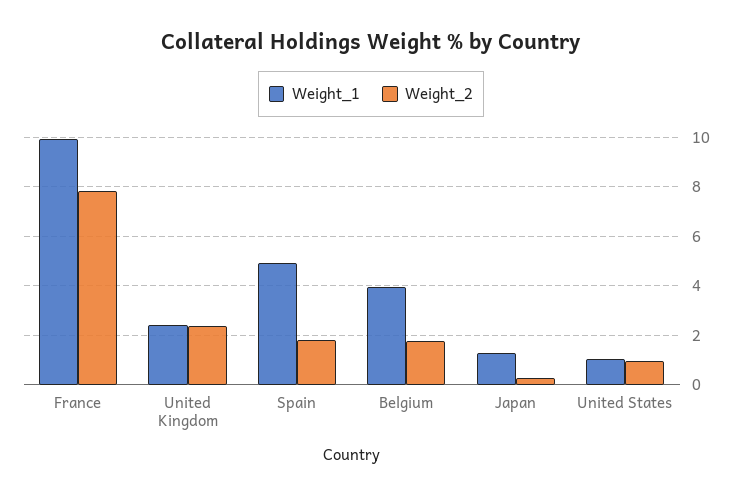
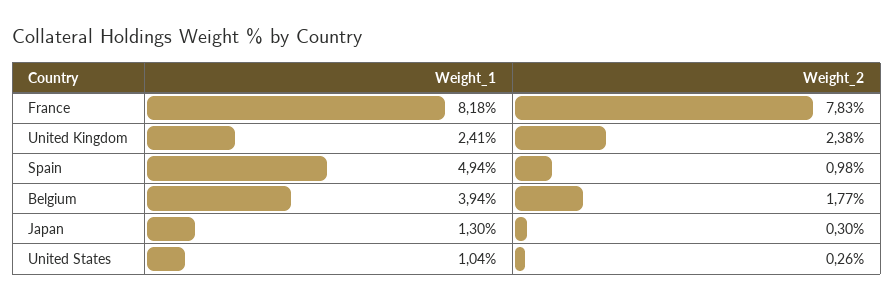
Weight_1, France: 10 -> 8.18
Weight_2, Spain: 1.75 -> 0.98
Weight_2, United States: 1 -> 0.26

